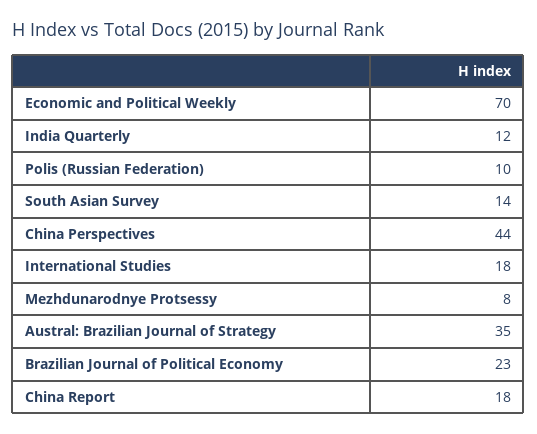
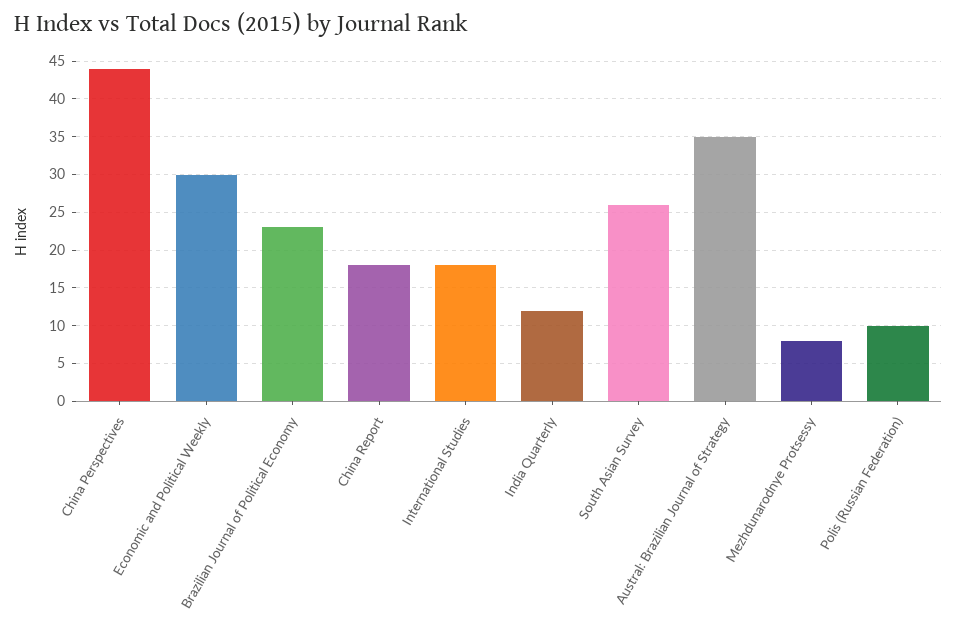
Economic and Political Weekly: 70 -> 30
South Asian Survey: 14 -> 26

